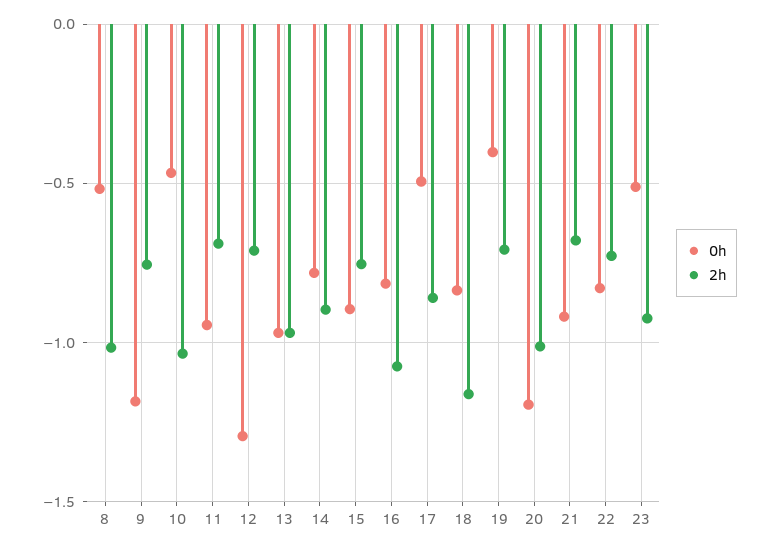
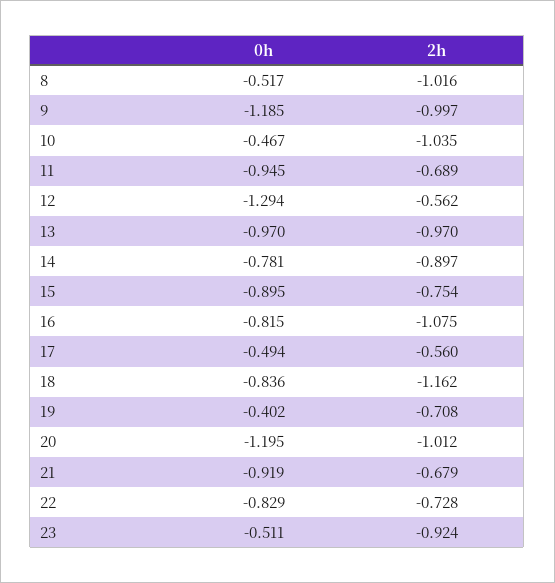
2h, 9: -0.75 -> -0.997
2h, 12: -0.7 -> -0.562
2h, 17: -0.85 -> -0.56

